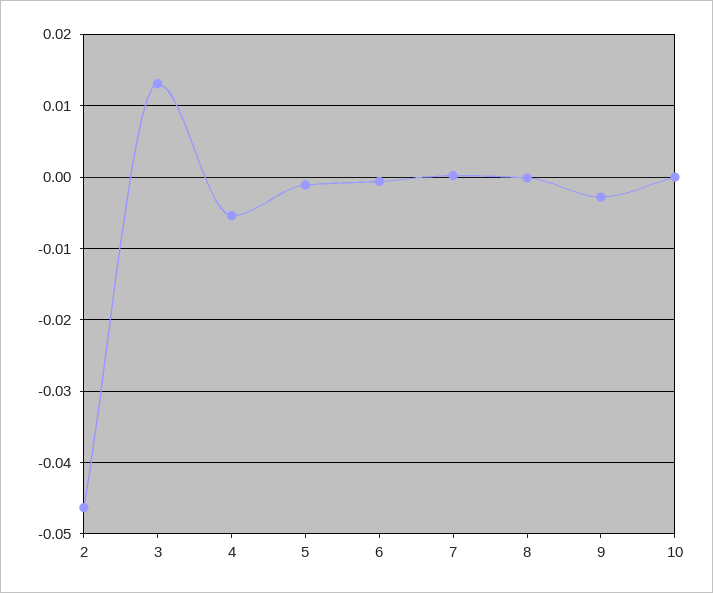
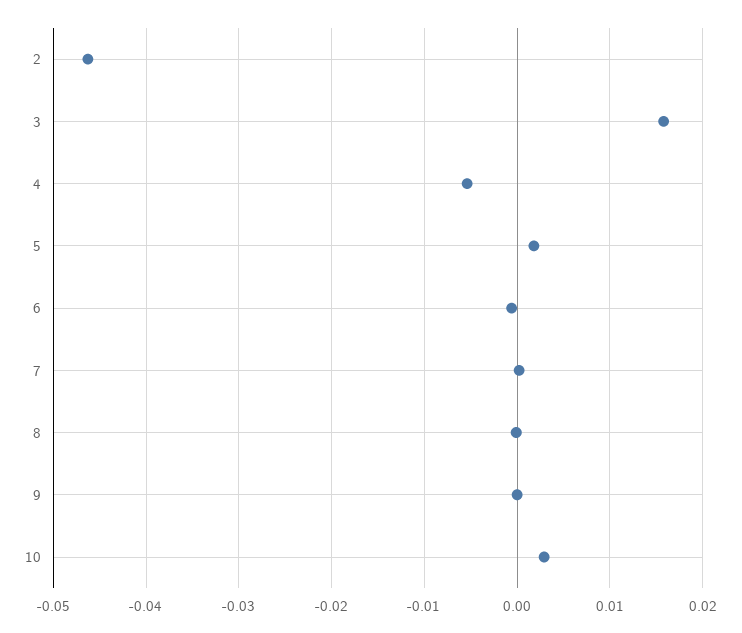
3: 0.013 -> 0.016
5: -0.001 -> 0.002
9: -0.003 -> 0
10: 0 -> 0.003

